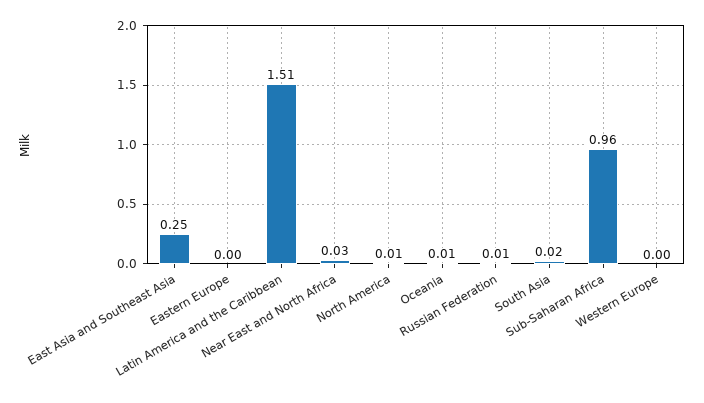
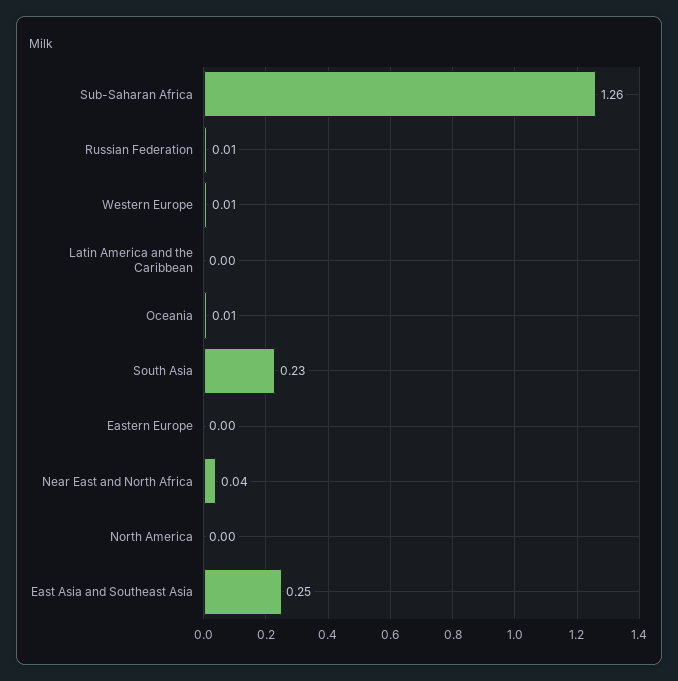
Latin America and the Caribbean: 1.51 -> 0
Near East and North Africa: 0.03 -> 0.04
North America: 0.01 -> 0
South Asia: 0.02 -> 0.23
Sub-Saharan Africa: 0.96 -> 1.26
Western Europe: 0 -> 0.01

